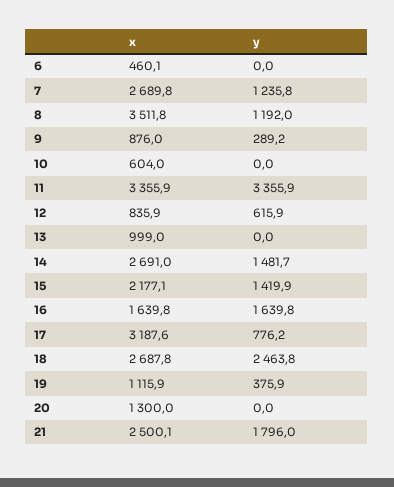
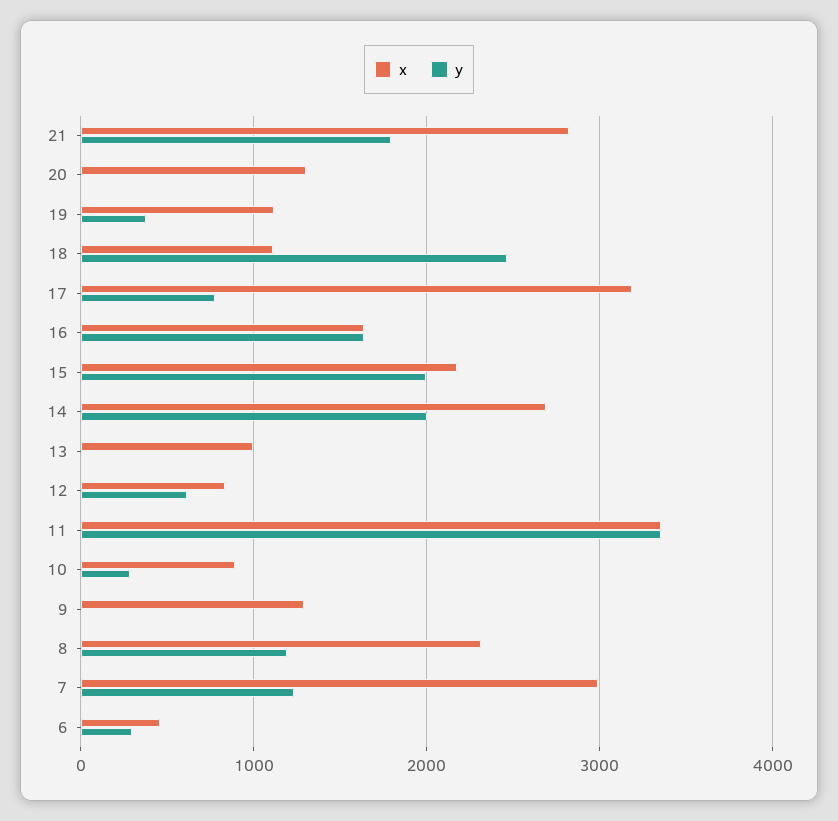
y, 6: 0 -> 300
x, 7: 2689.8 -> 3000
x, 8: 3511.8 -> 2300
x, 9: 876 -> 1300
y, 9: 289.2 -> 0
x, 10: 604 -> 900
y, 10: 0 -> 300
y, 14: 1481.7 -> 2000
y, 15: 1419.9 -> 2000
x, 18: 2687.8 -> 1100
x, 21: 2500.1 -> 2800

